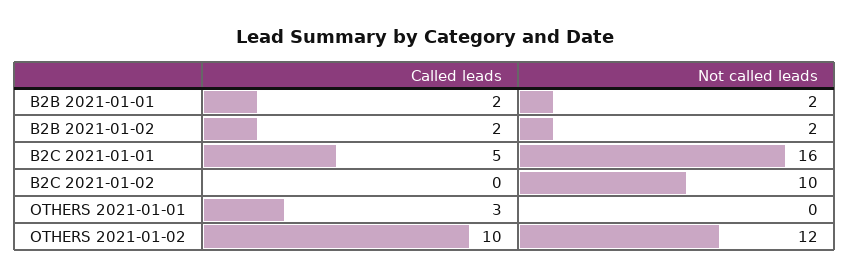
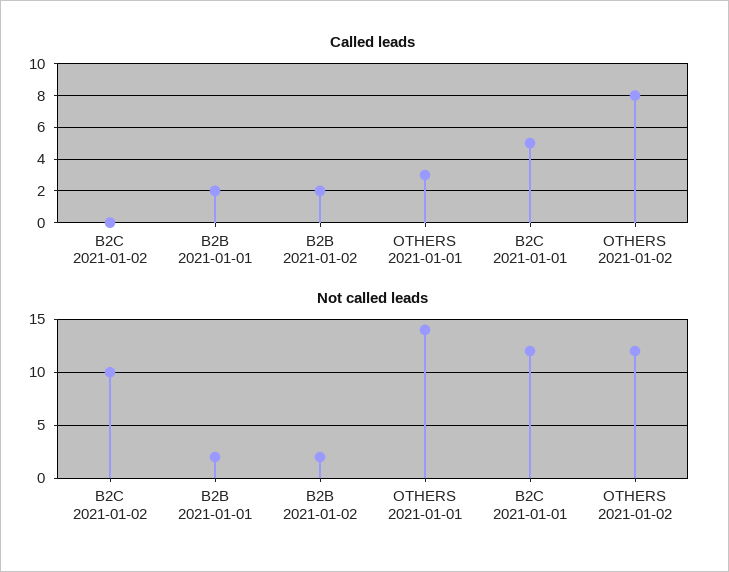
Not called leads, B2C 2021-01-01: 16 -> 12
Not called leads, OTHERS 2021-01-01: 0 -> 14
Called leads, OTHERS 2021-01-02: 10 -> 8

